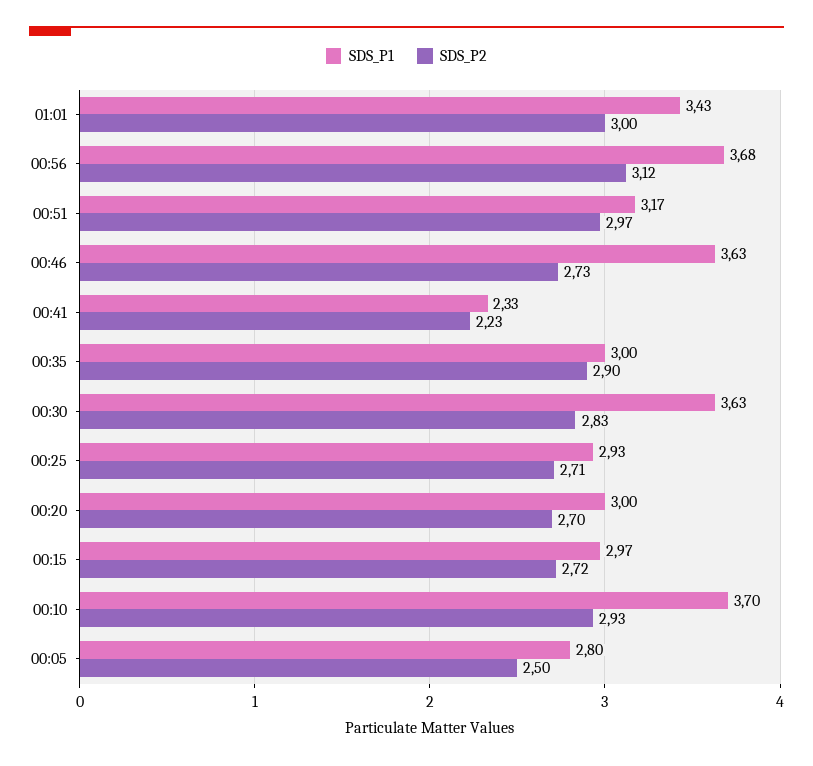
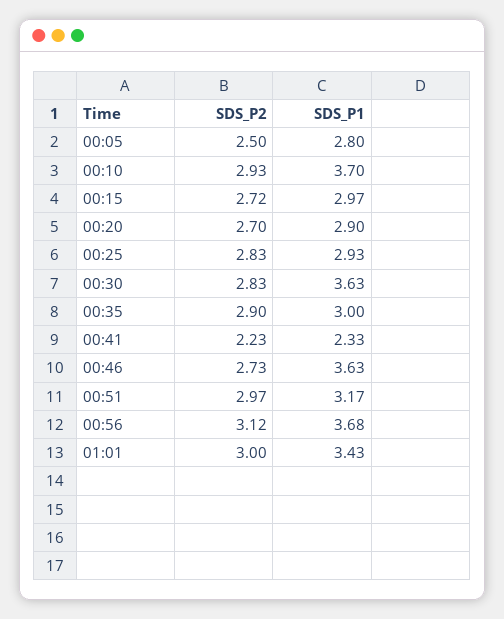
SDS_P2, 00:25: 2.71 -> 2.83
SDS_P1, 00:20: 3 -> 2.9

